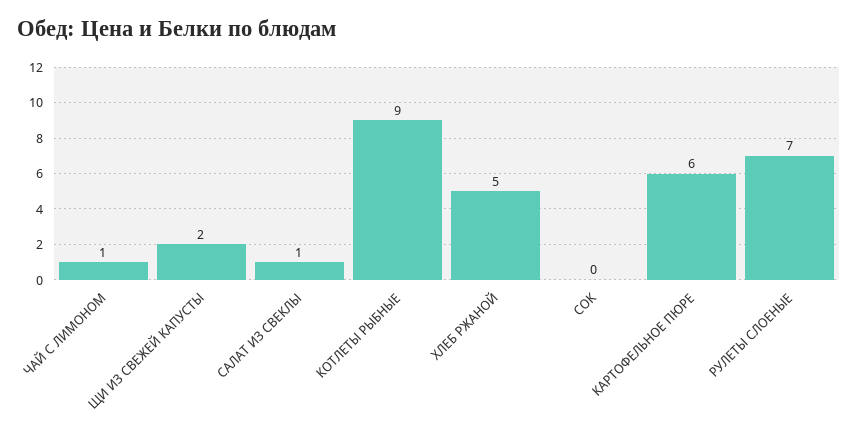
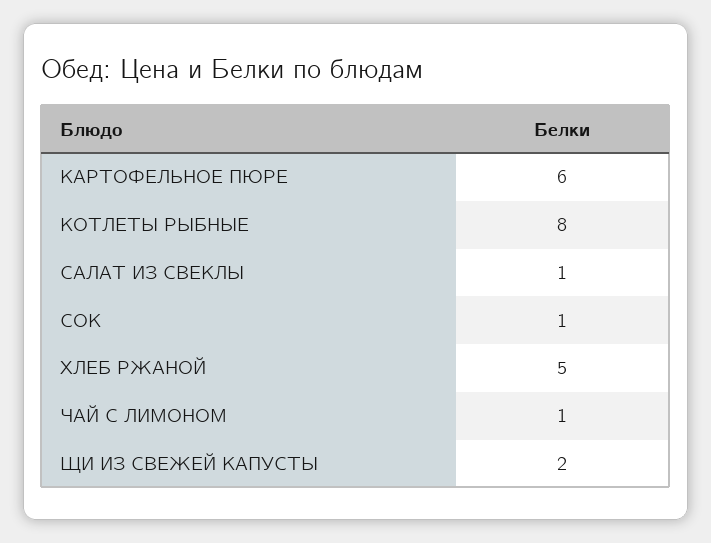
КОТЛЕТЫ РЫБНЫЕ: 9 -> 8
СОК: 0 -> 1
РУЛЕТЫ СЛОЕНЫЕ: 7 -> none

